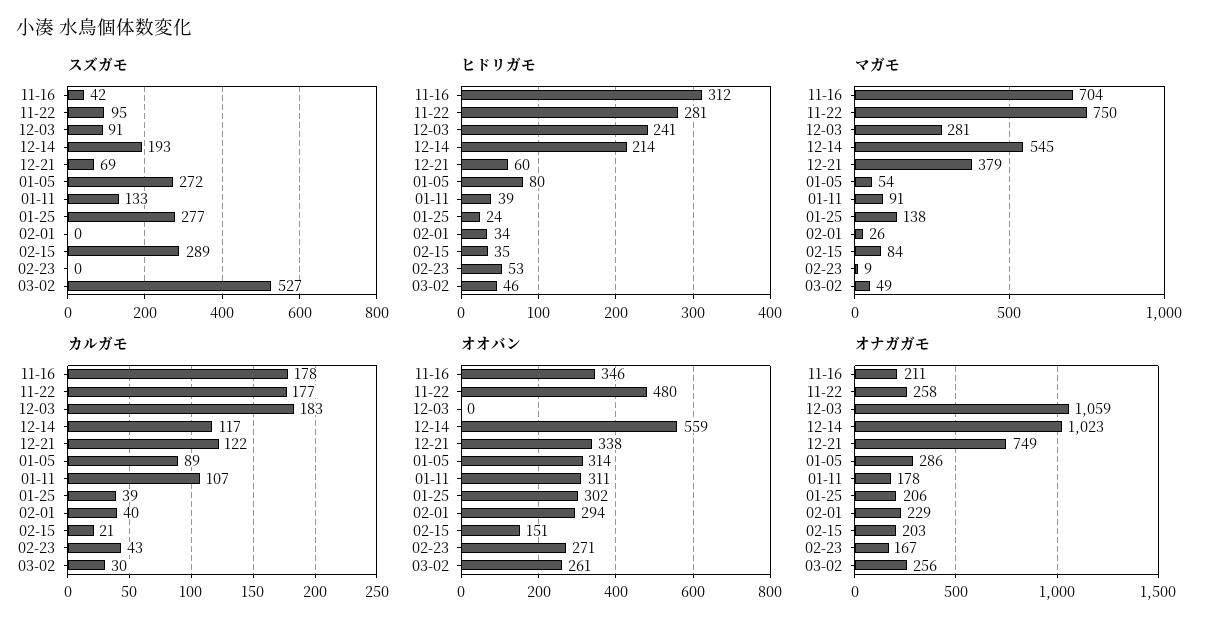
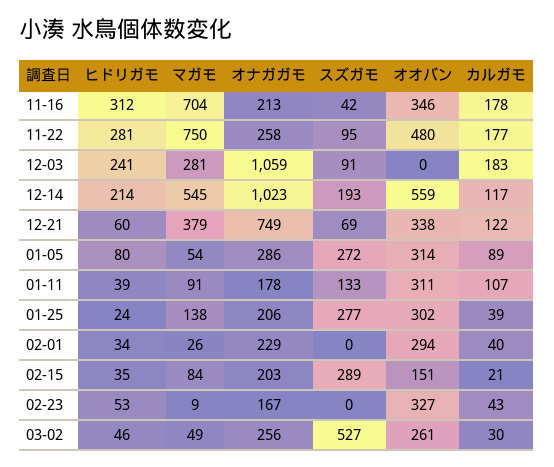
オオバン, 02-23: 271 -> 327
オナガガモ, 11-16: 211 -> 213

